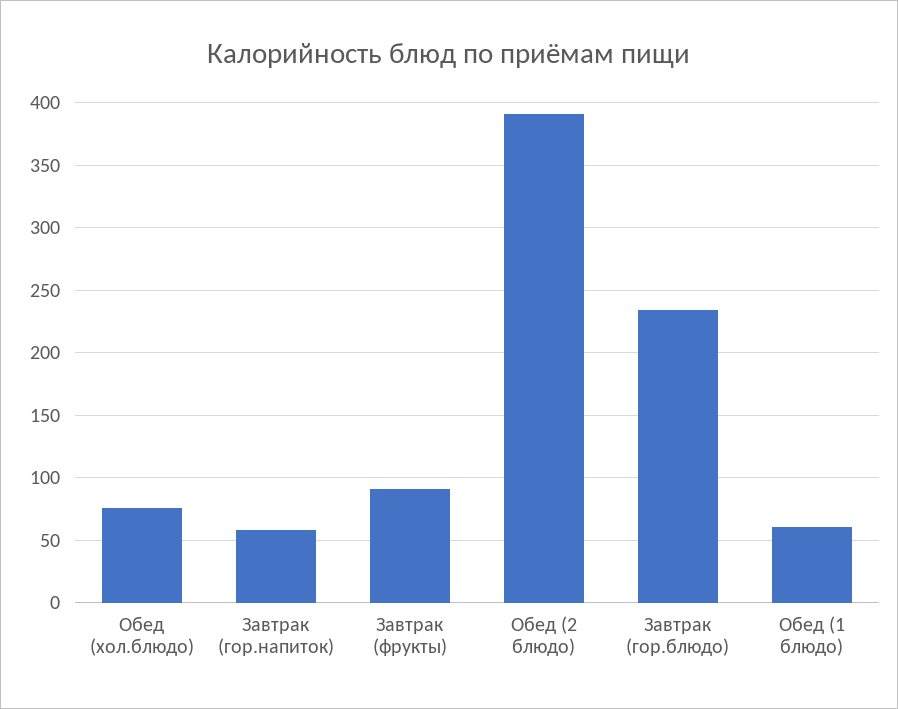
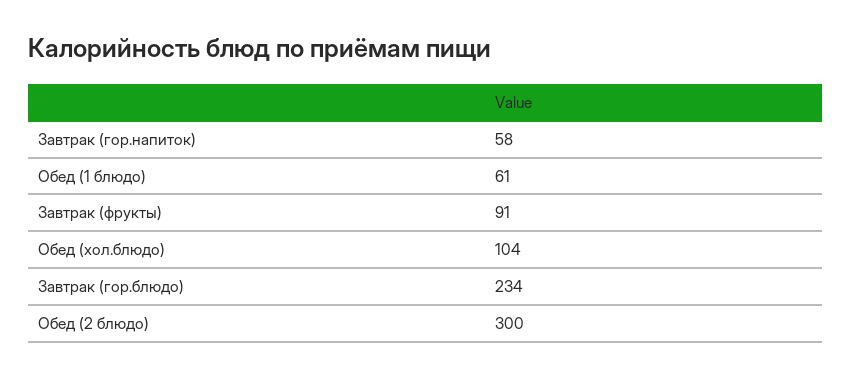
Обед (хол.блюдо): 75 -> 104
Обед (2 блюдо): 390 -> 300

